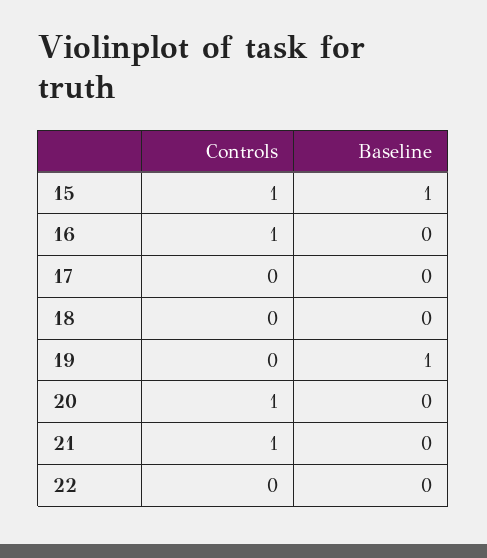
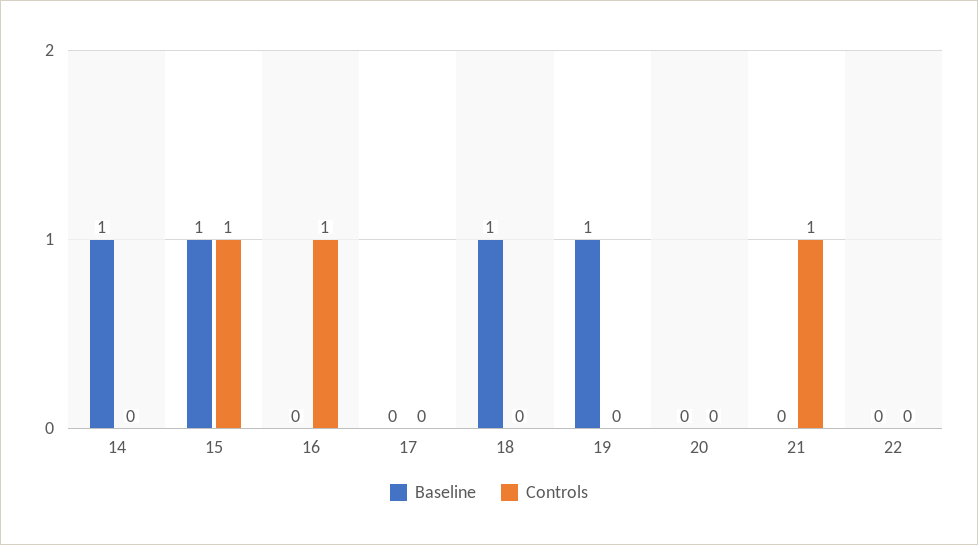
Baseline, 18: 0 -> 1
Controls, 20: 1 -> 0
Baseline, 14: none -> 1
Controls, 14: none -> 0

